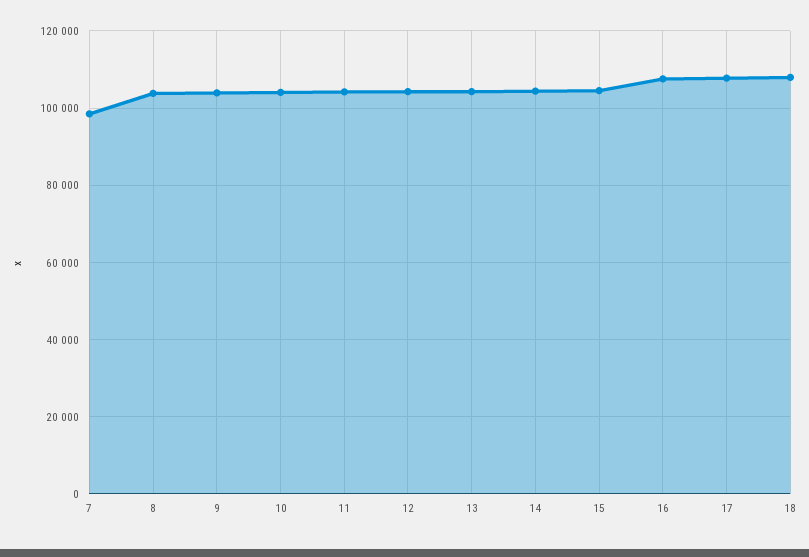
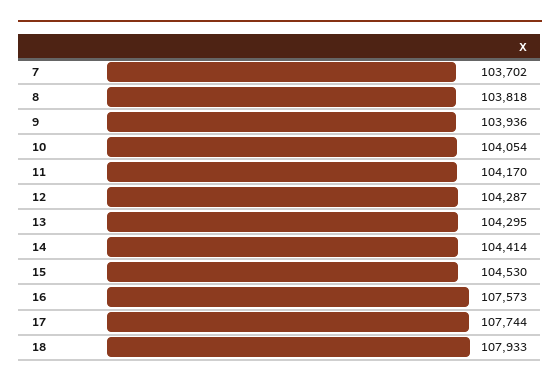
7: 98000 -> 103702

